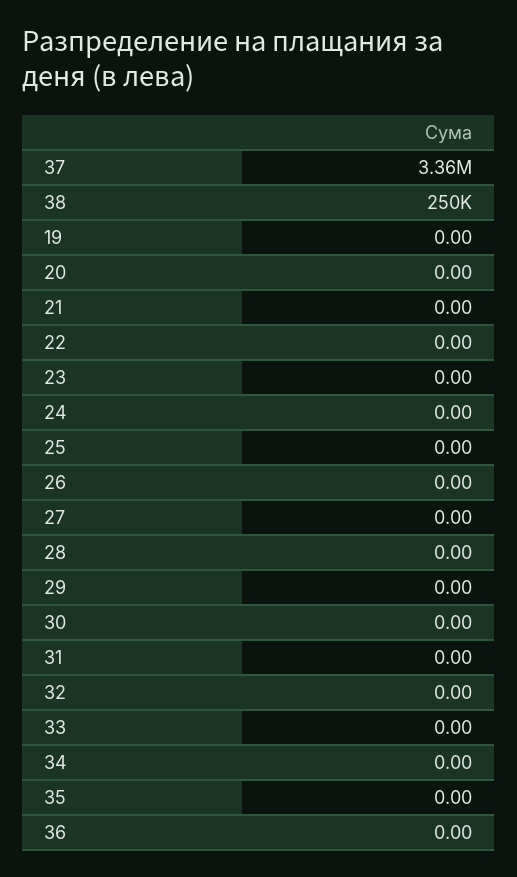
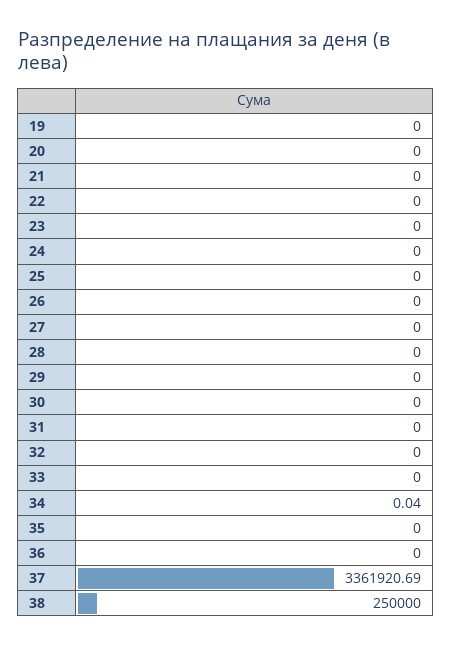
34: 0 -> 0.04

